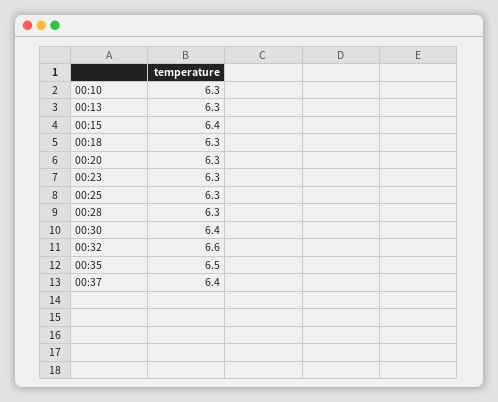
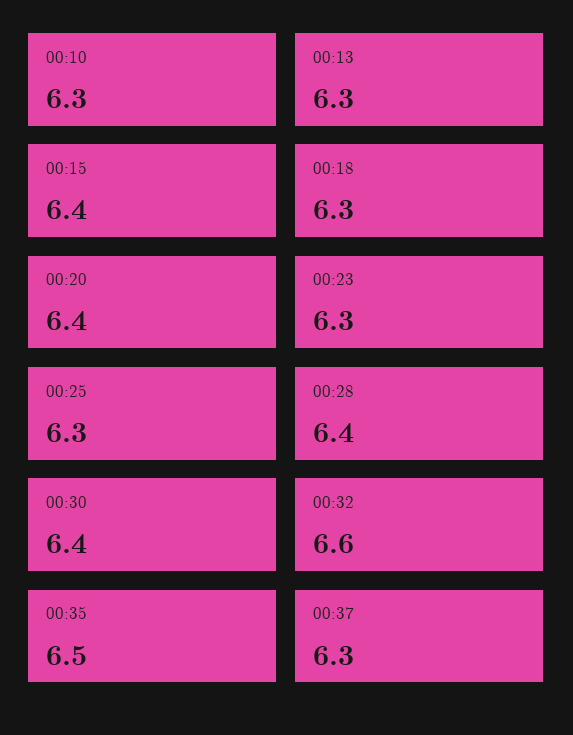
00:20: 6.3 -> 6.4
00:28: 6.3 -> 6.4
00:37: 6.4 -> 6.3

